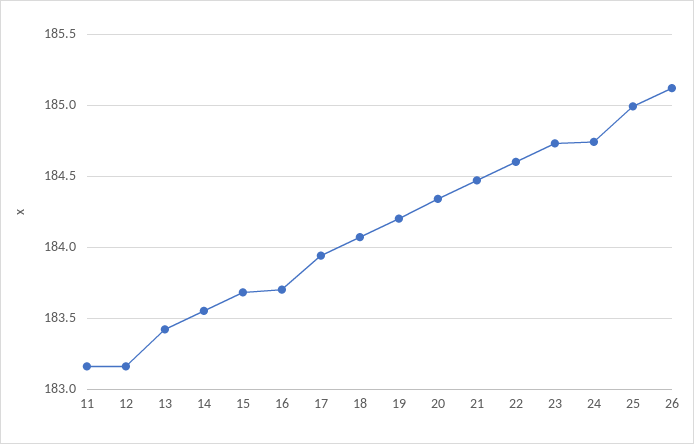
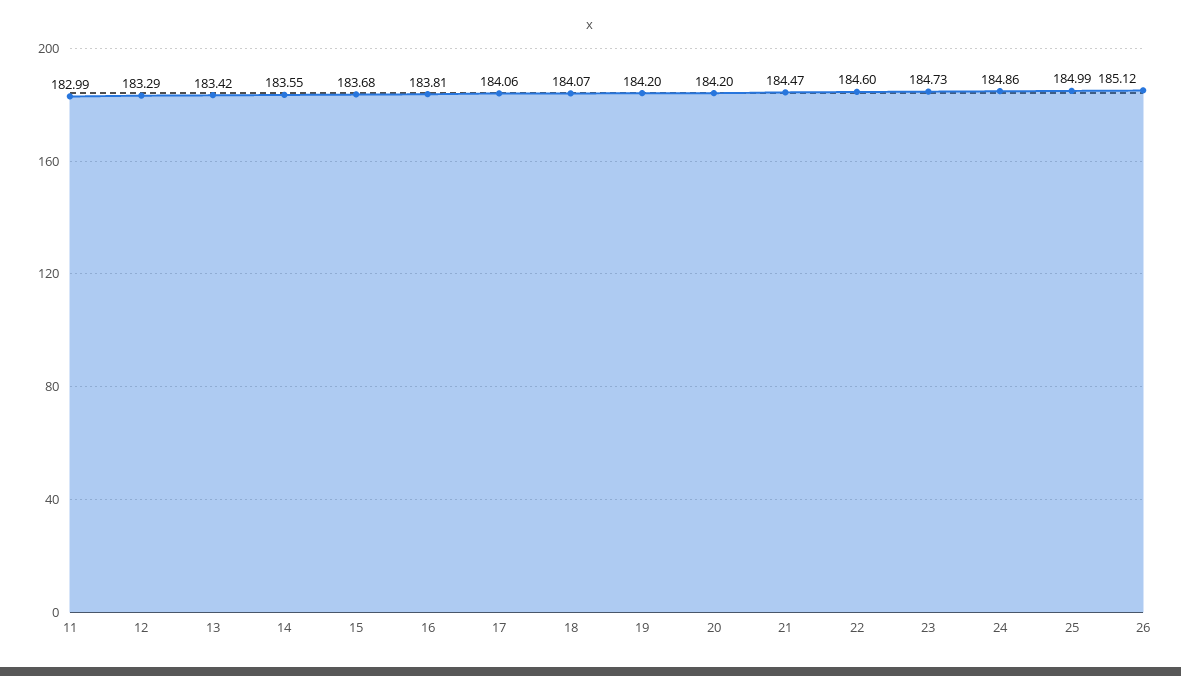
11: 183.15 -> 182.99
12: 183.15 -> 183.29
16: 183.7 -> 183.81
17: 183.95 -> 184.06
20: 184.35 -> 184.2
24: 184.75 -> 184.86

